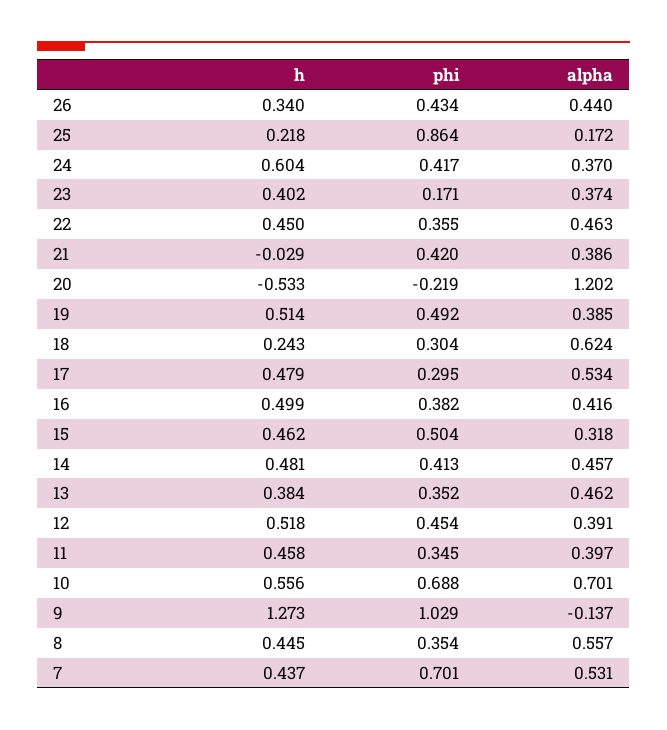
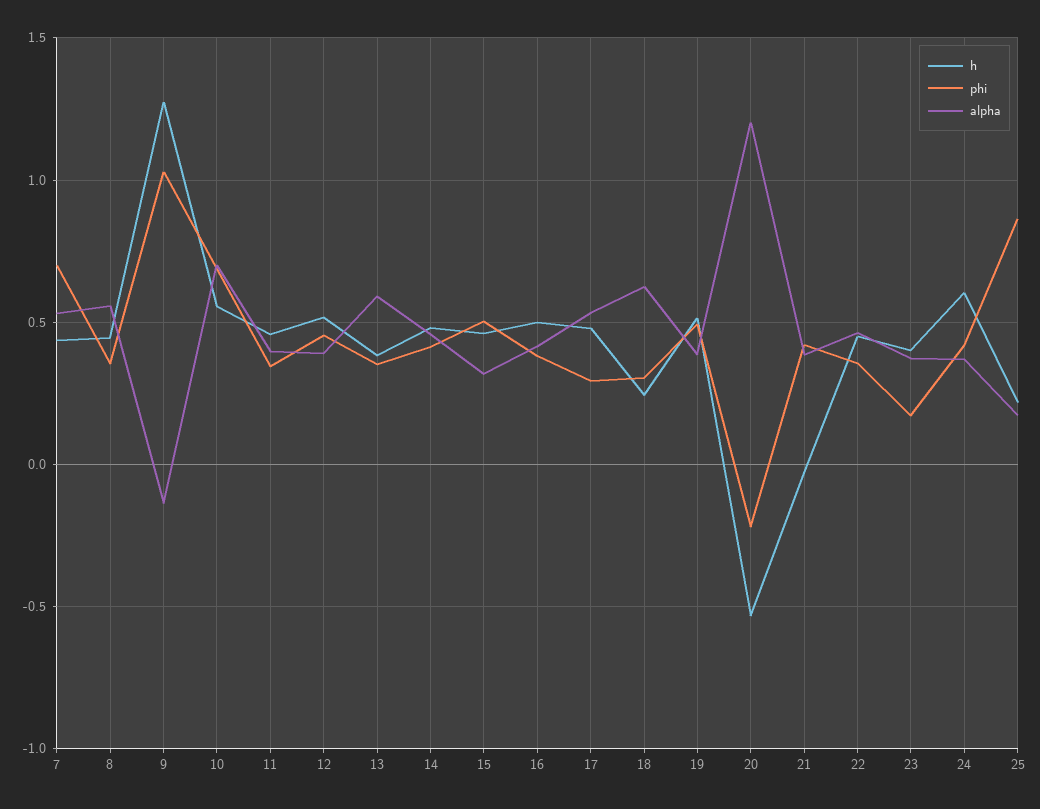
h, 26: 0.34 -> none
phi, 26: 0.434 -> none
alpha, 26: 0.44 -> none
alpha, 13: 0.462 -> 0.6

